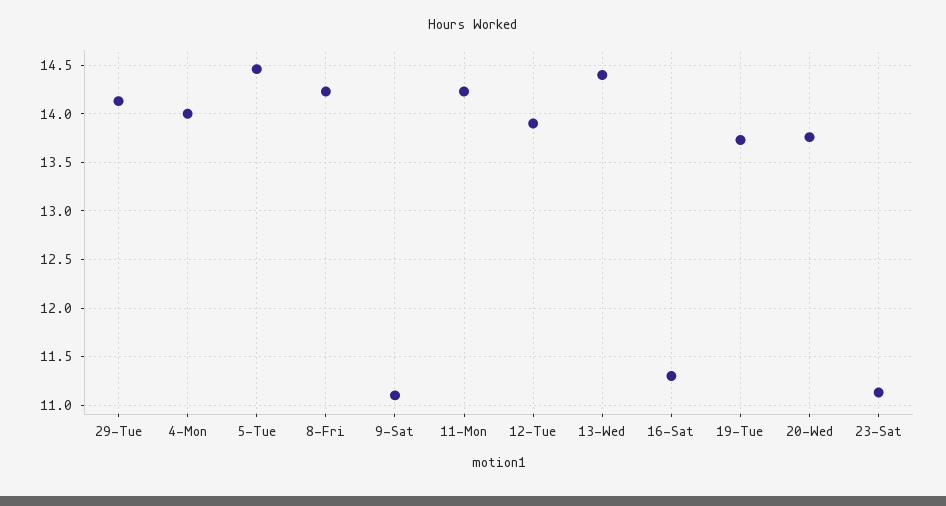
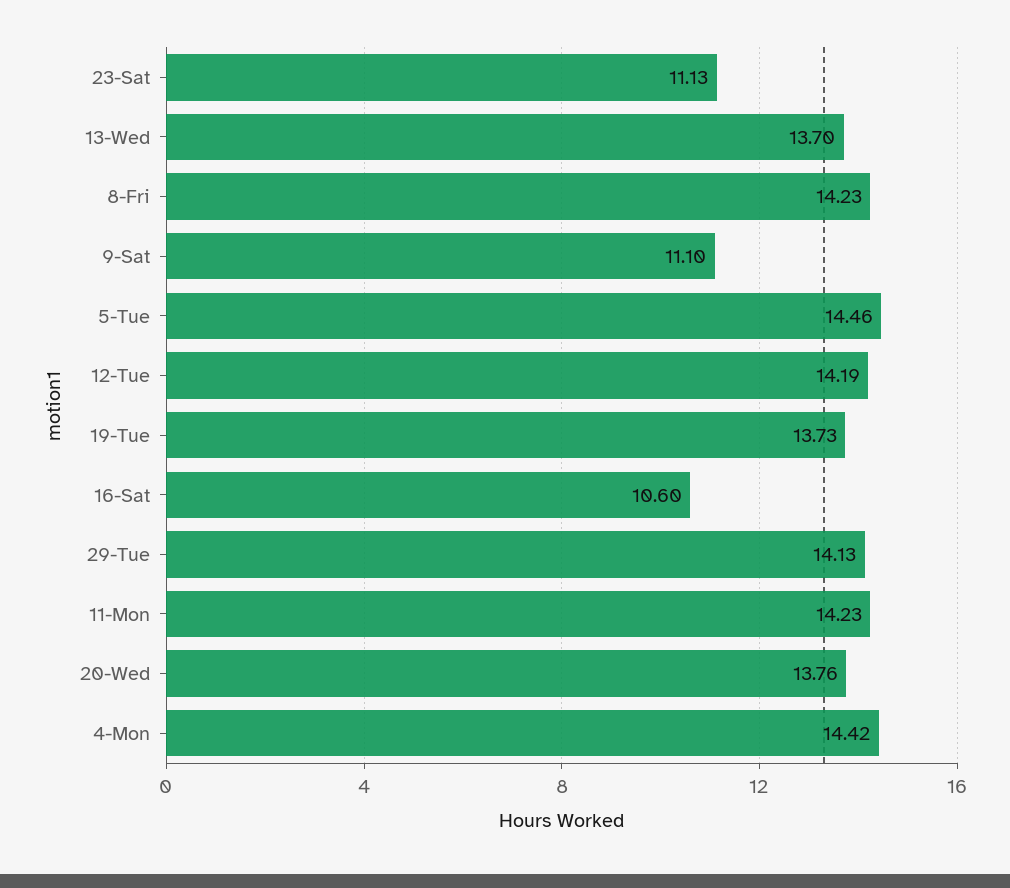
4-Mon: 14 -> 14.42
12-Tue: 13.9 -> 14.19
13-Wed: 14.4 -> 13.7
16-Sat: 11.3 -> 10.6

